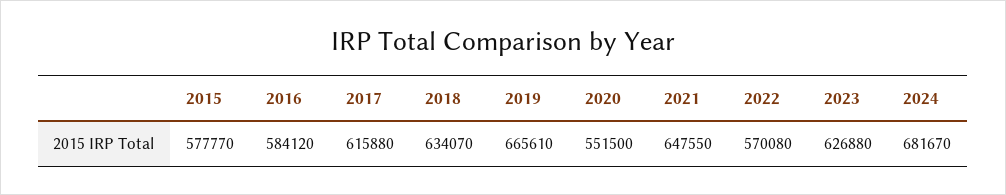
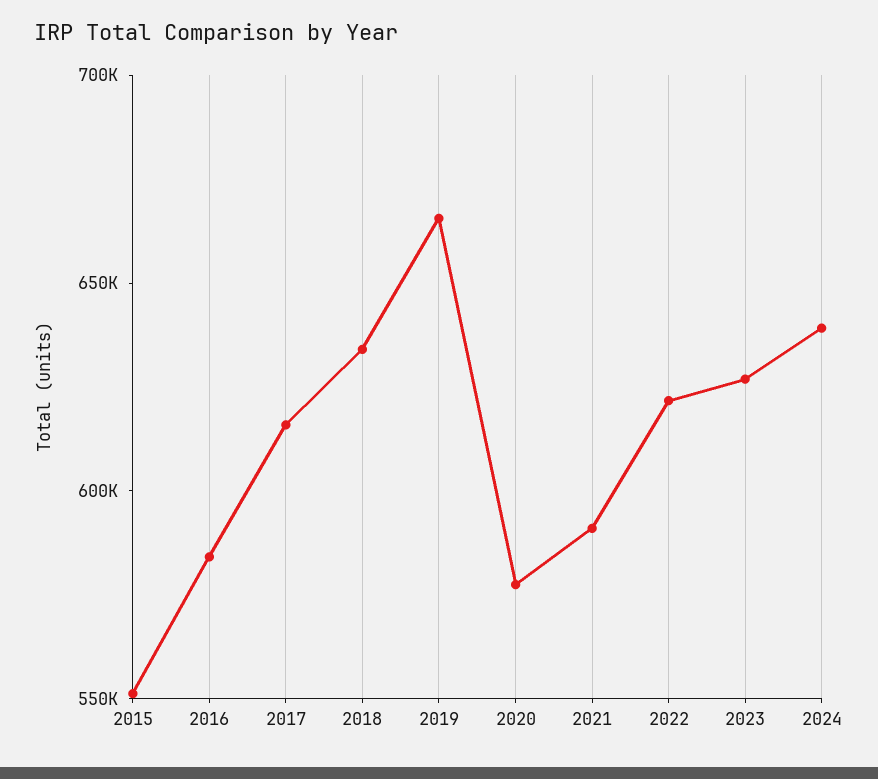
2015: 577770 -> 550000
2020: 551500 -> 580000
2021: 647550 -> 590000
2022: 570080 -> 620000
2024: 681670 -> 640000

